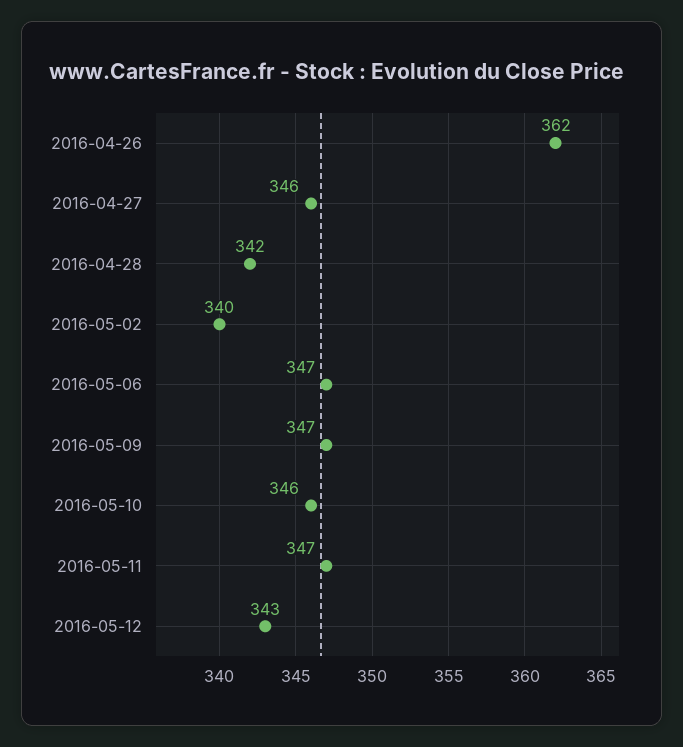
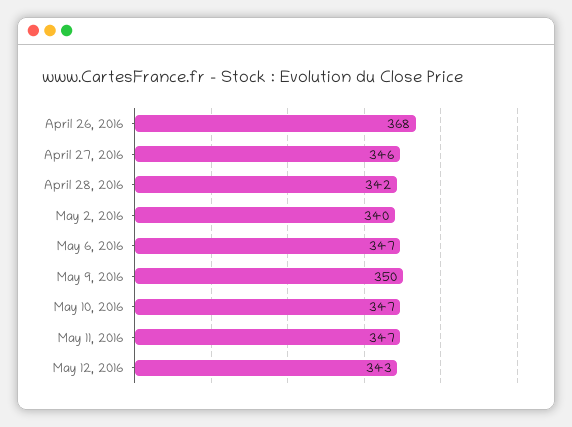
2016-04-26: 362 -> 368
2016-05-09: 347 -> 350
2016-05-10: 346 -> 347

